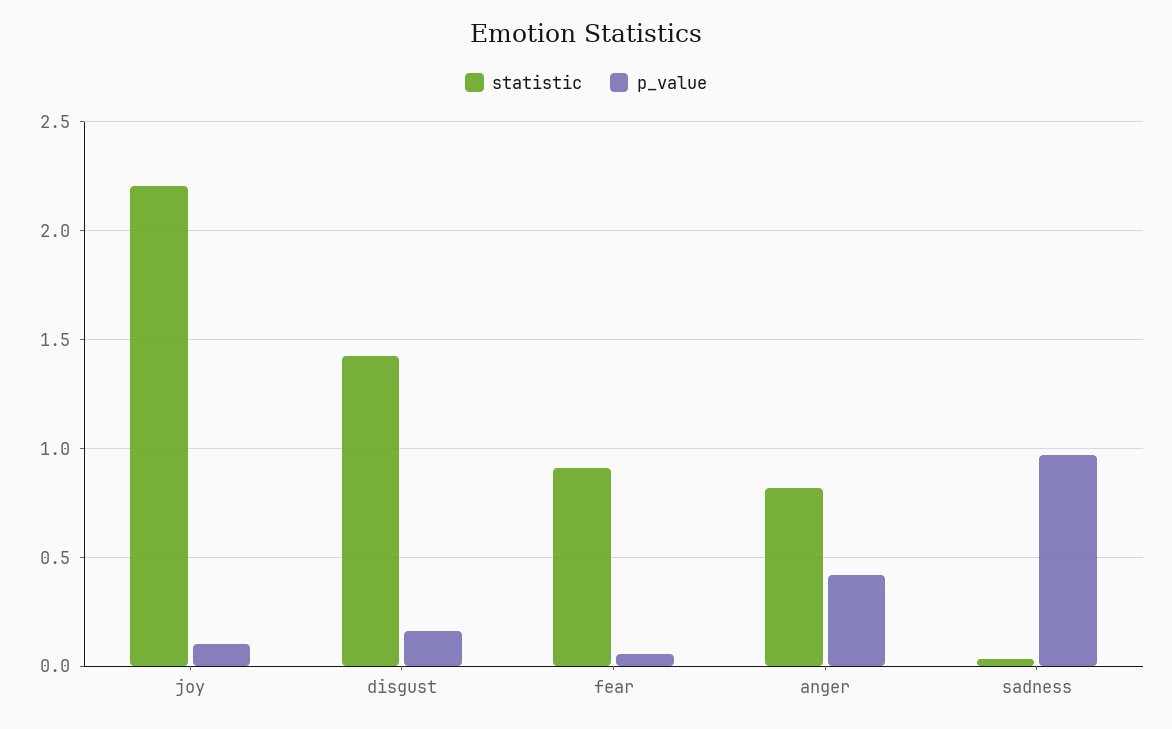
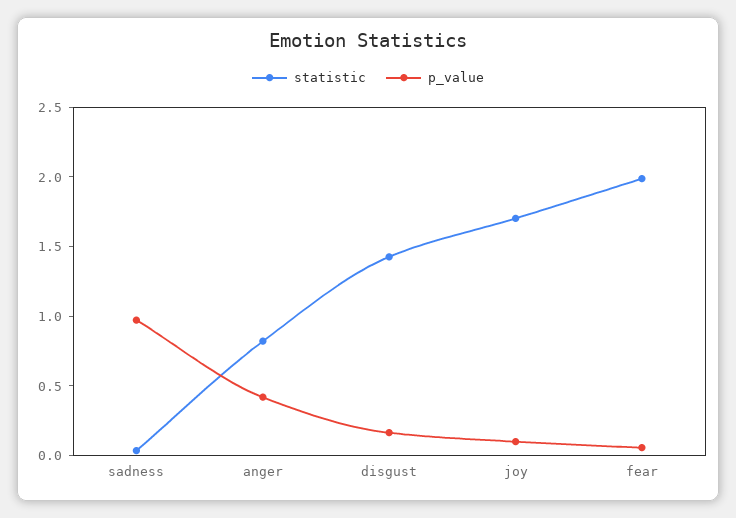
statistic, joy: 2.2 -> 1.7
statistic, fear: 0.9 -> 2

